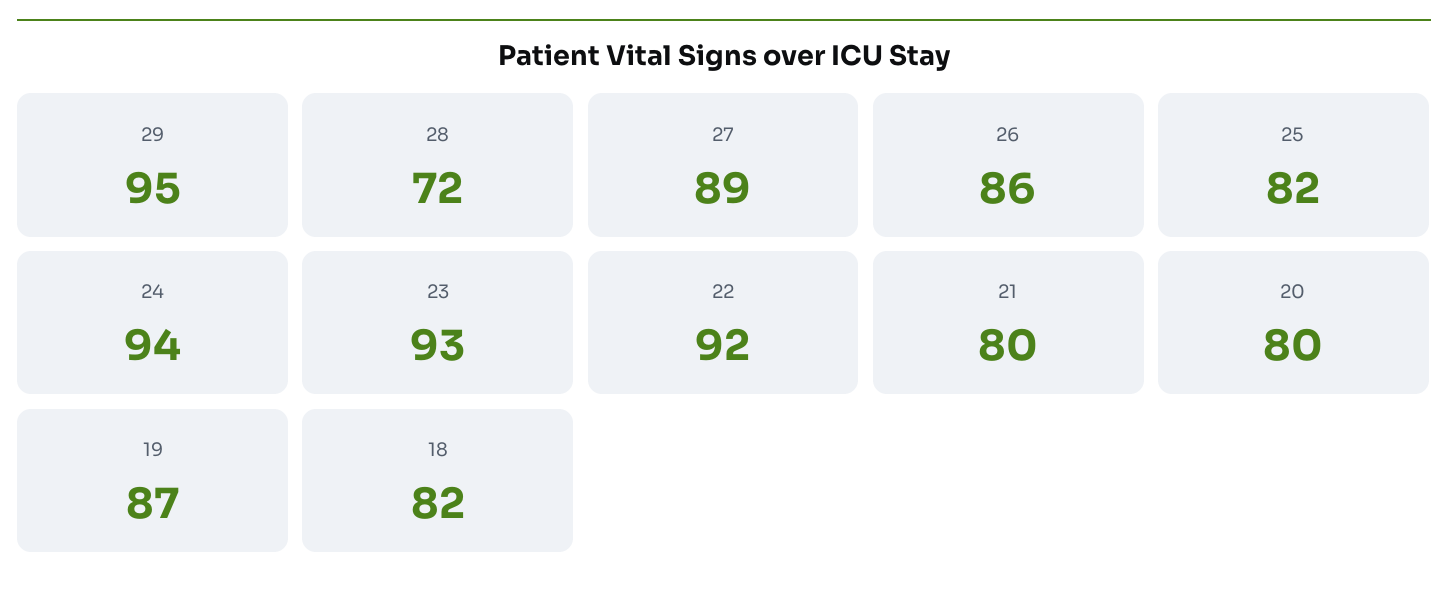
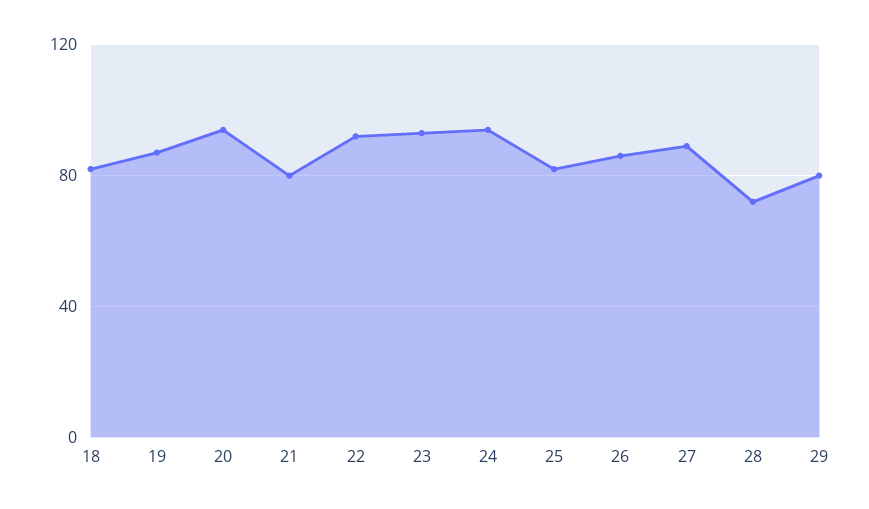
29: 95 -> 80
20: 80 -> 95

